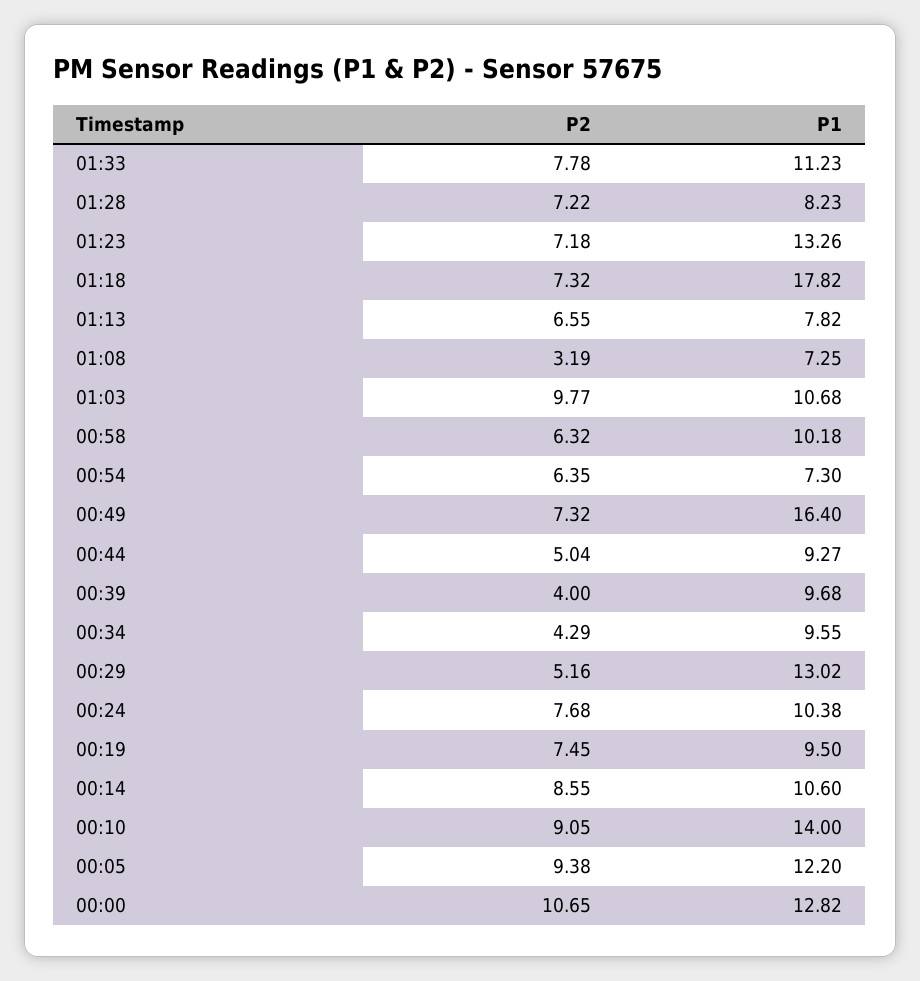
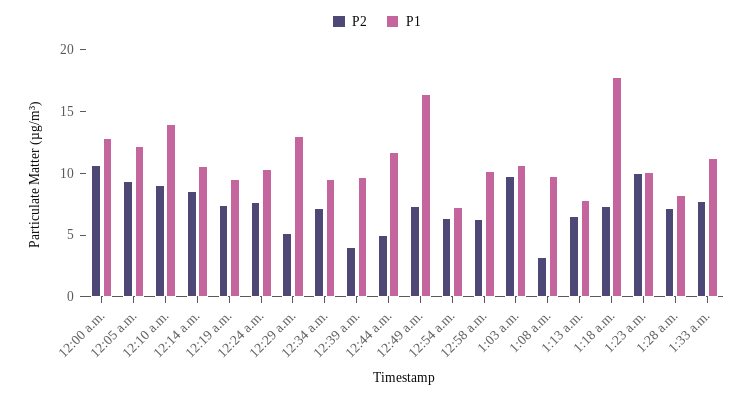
P2, 01:23: 7.18 -> 10
P1, 01:23: 13.26 -> 10
P1, 01:08: 7.25 -> 10
P1, 00:44: 9.27 -> 12
P2, 00:34: 4.29 -> 7

